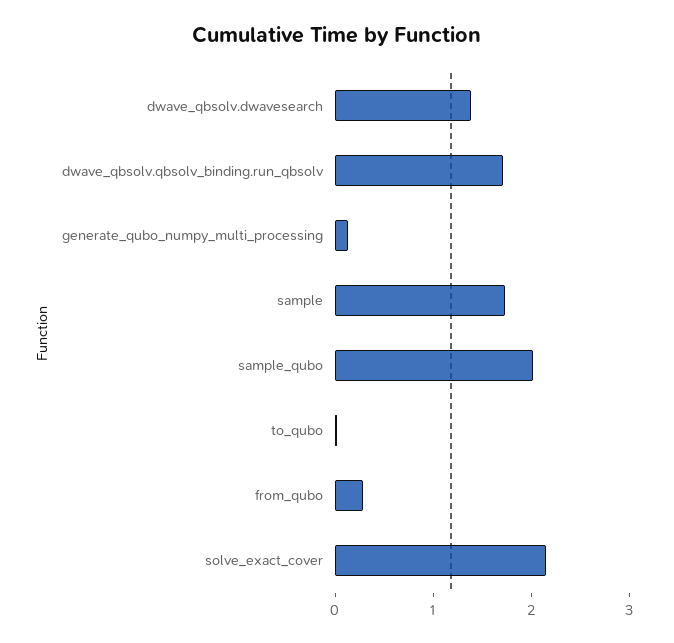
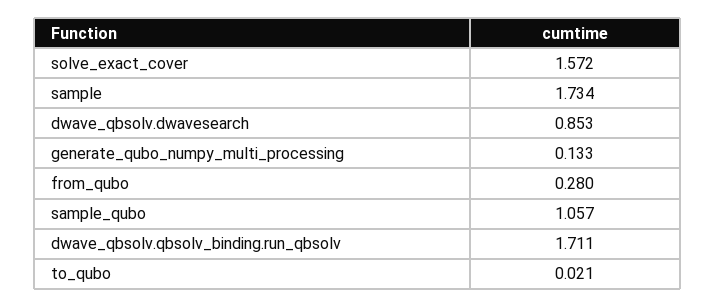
dwave_qbsolv.dwavesearch: 1.4 -> 0.853
sample_qubo: 2 -> 1.057
solve_exact_cover: 2.2 -> 1.572

